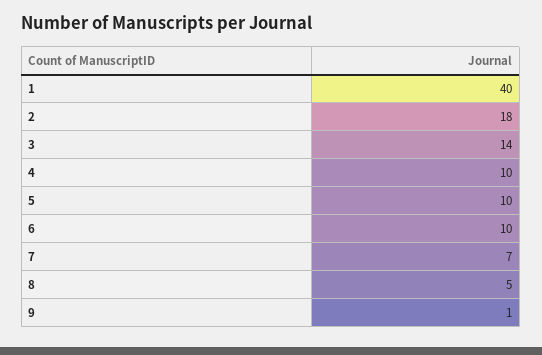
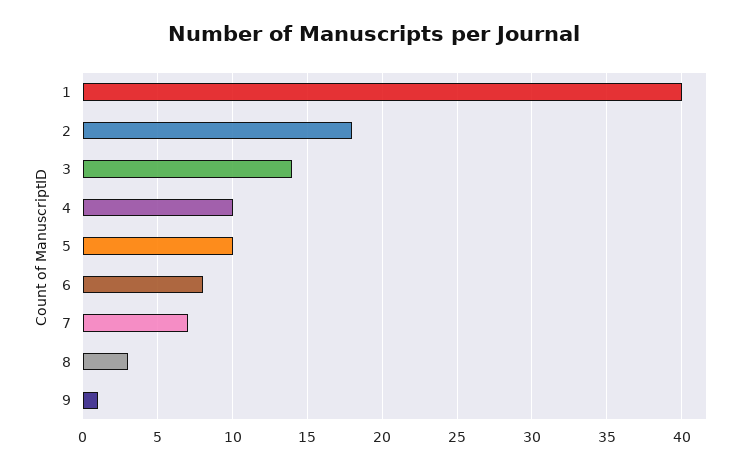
6: 10 -> 8
8: 5 -> 3

